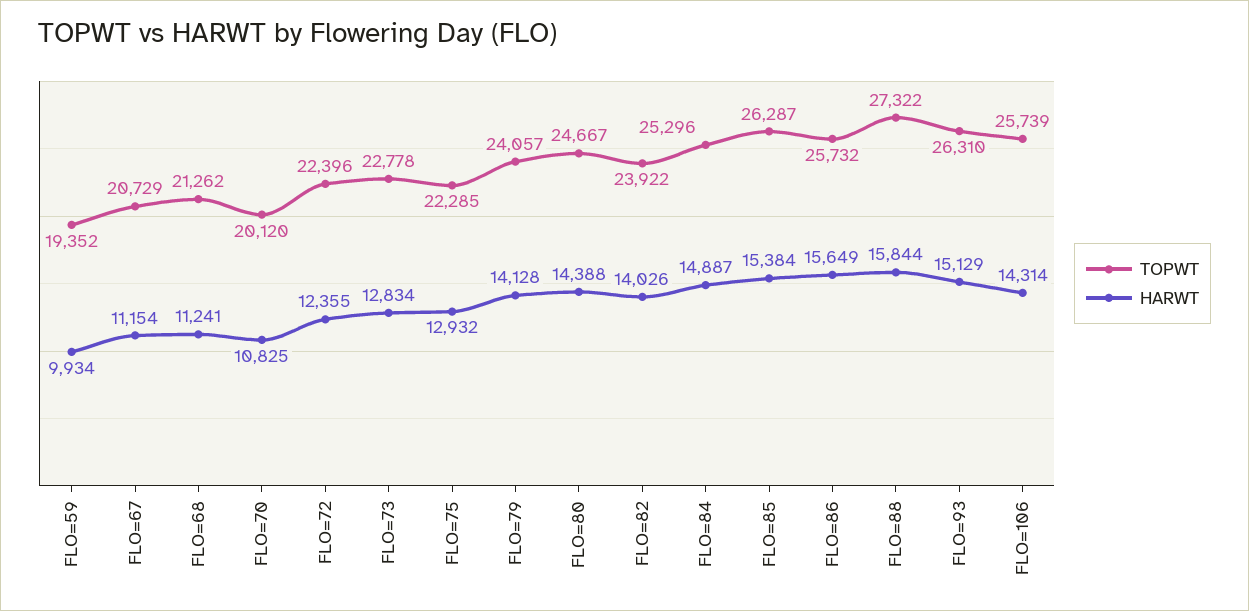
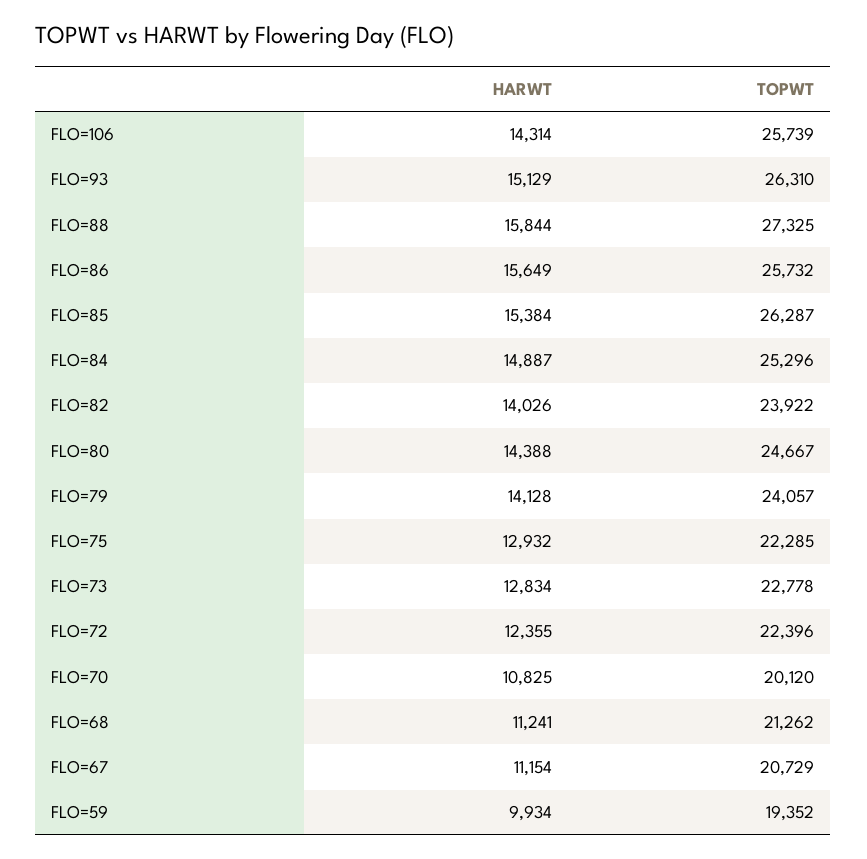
TOPWT, FLO=88: 27322 -> 27325

